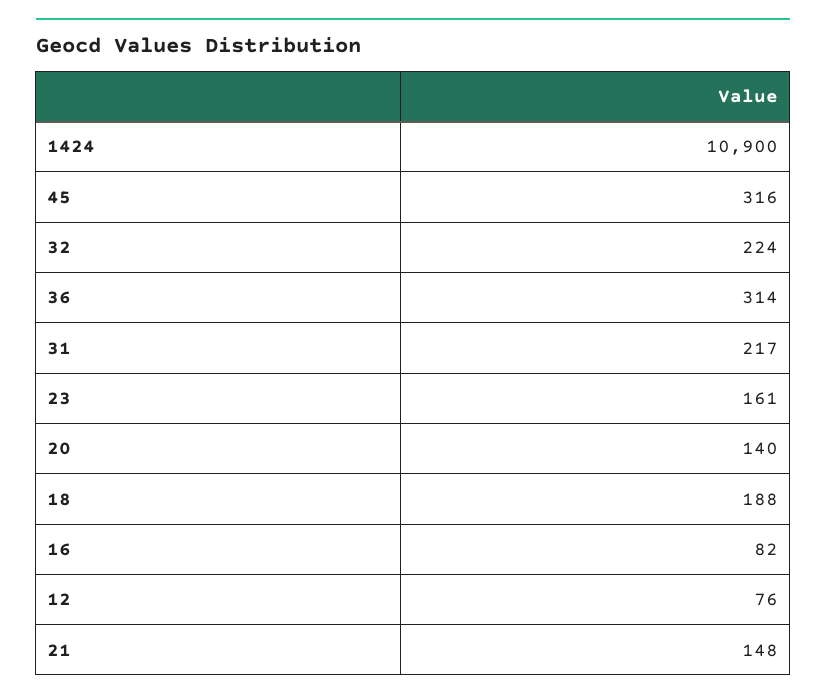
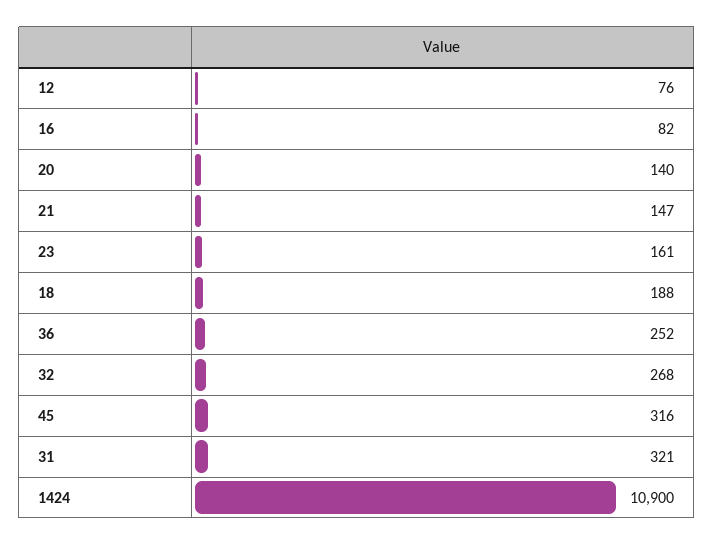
32: 224 -> 268
36: 314 -> 252
31: 217 -> 321
21: 148 -> 147

